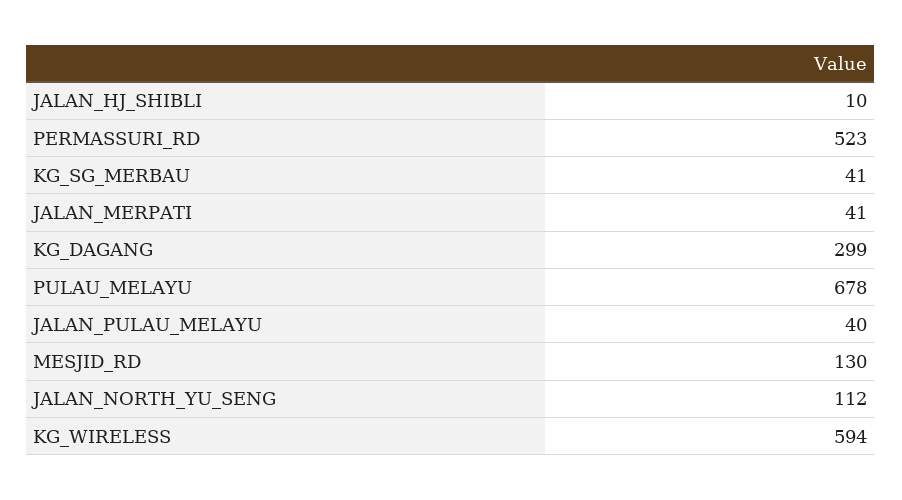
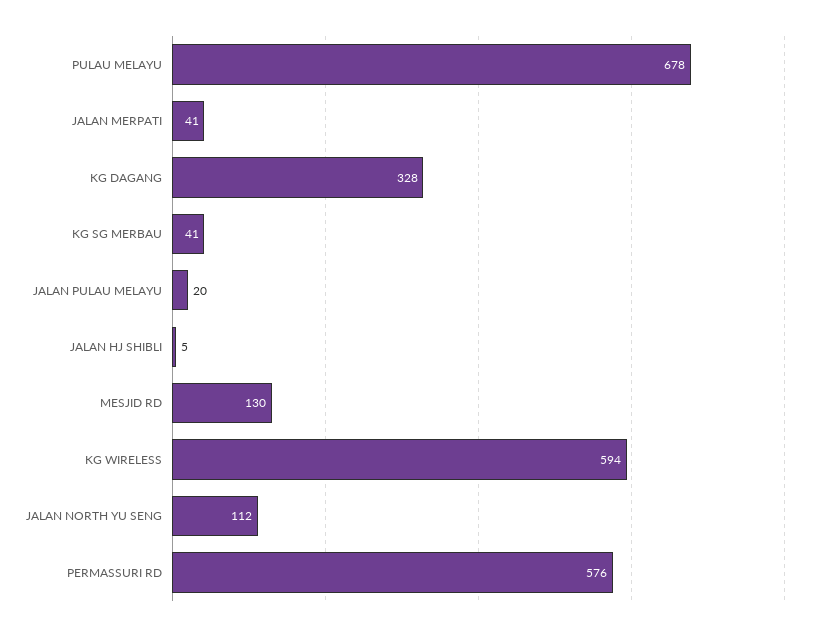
JALAN_HJ_SHIBLI: 10 -> 5
PERMASSURI_RD: 523 -> 576
KG_DAGANG: 299 -> 328
JALAN_PULAU_MELAYU: 40 -> 20

